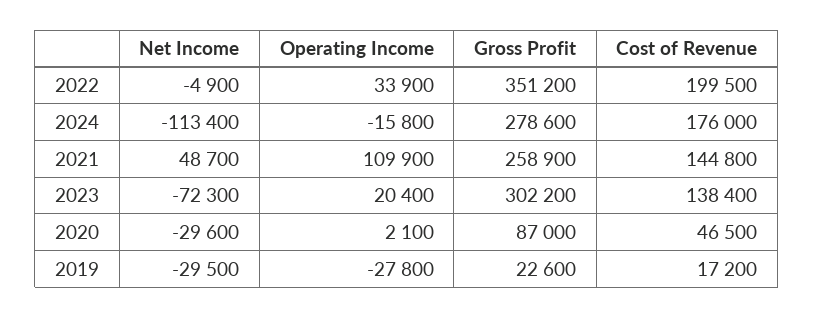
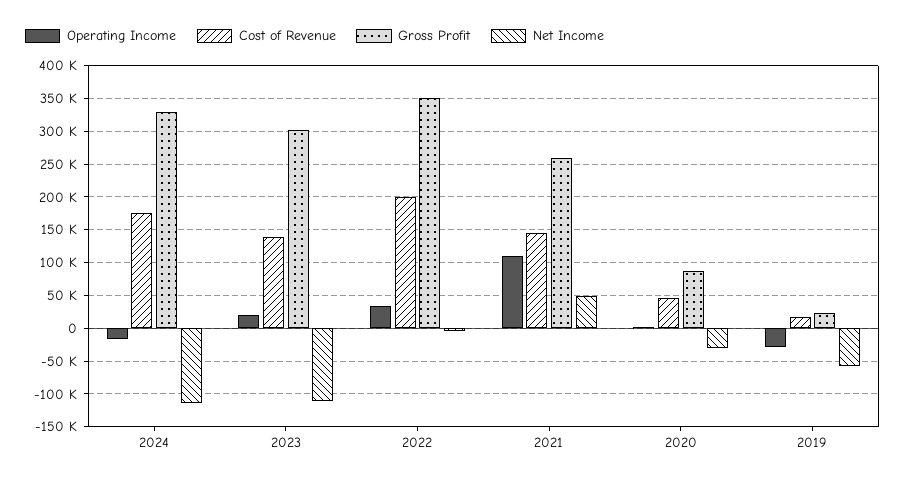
Gross Profit, 2024: 278600 -> 330000
Net Income, 2023: -72300 -> -110000
Net Income, 2019: -29500 -> -60000

